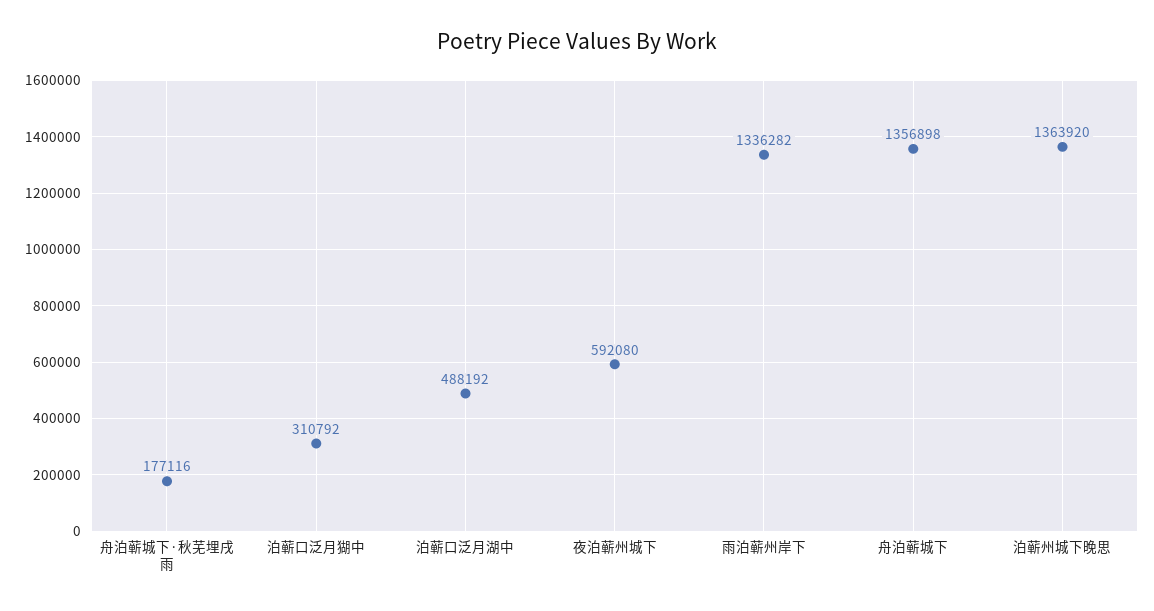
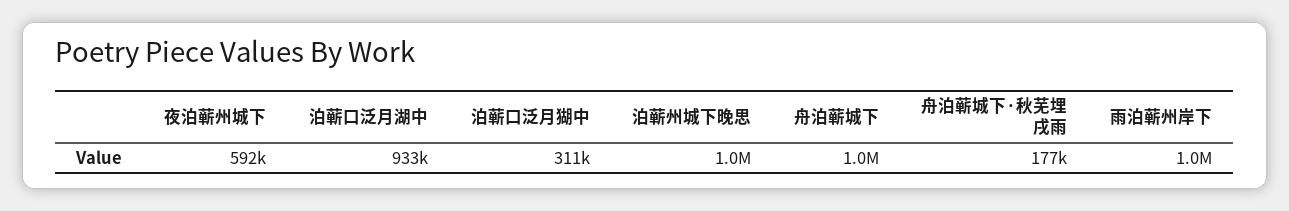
泊蕲口泛月湖中: 488192 -> 933000
雨泊蕲州岸下: 1336282 -> 1000000
舟泊蕲城下: 1356898 -> 1000000
泊蕲州城下晚思: 1363920 -> 1000000

